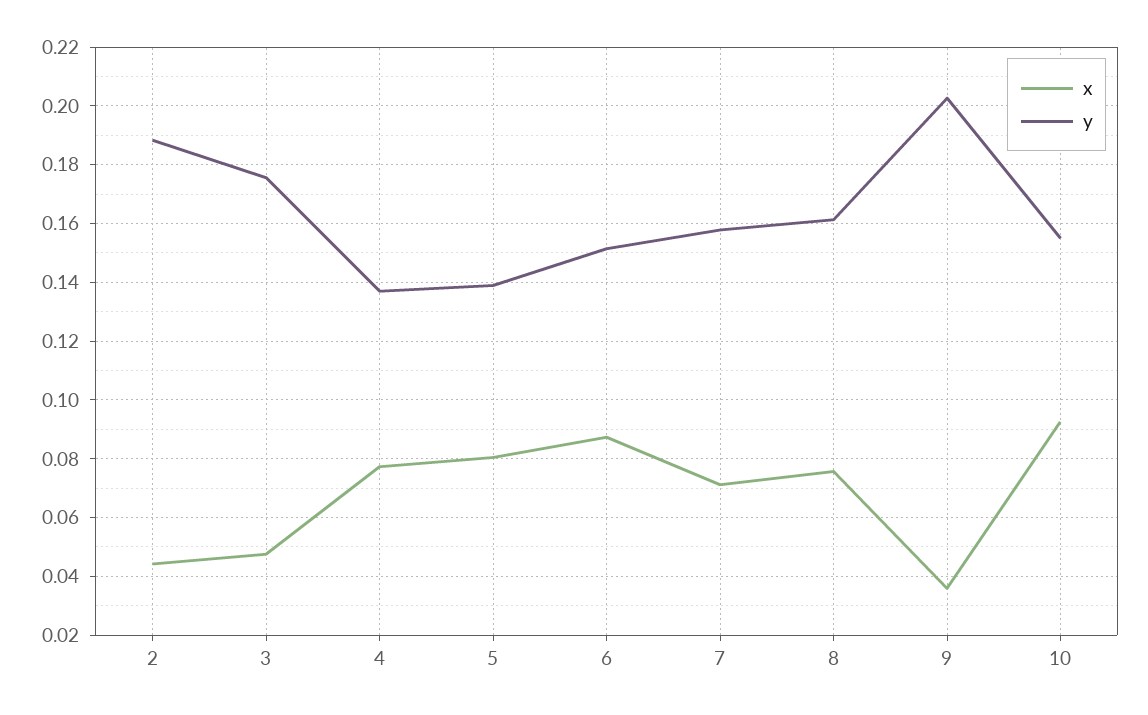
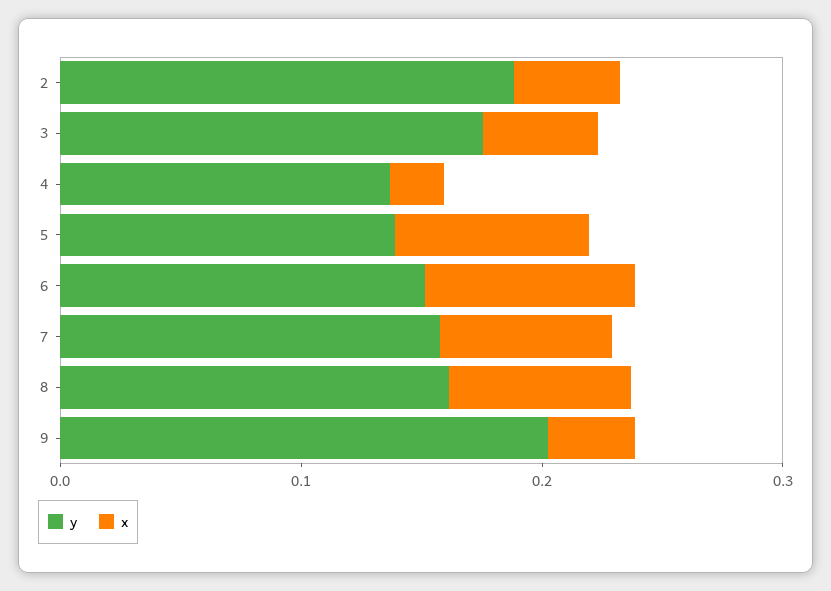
x, 4: 0.0775 -> 0.02
x, 10: 0.0925 -> none
y, 10: 0.155 -> none

